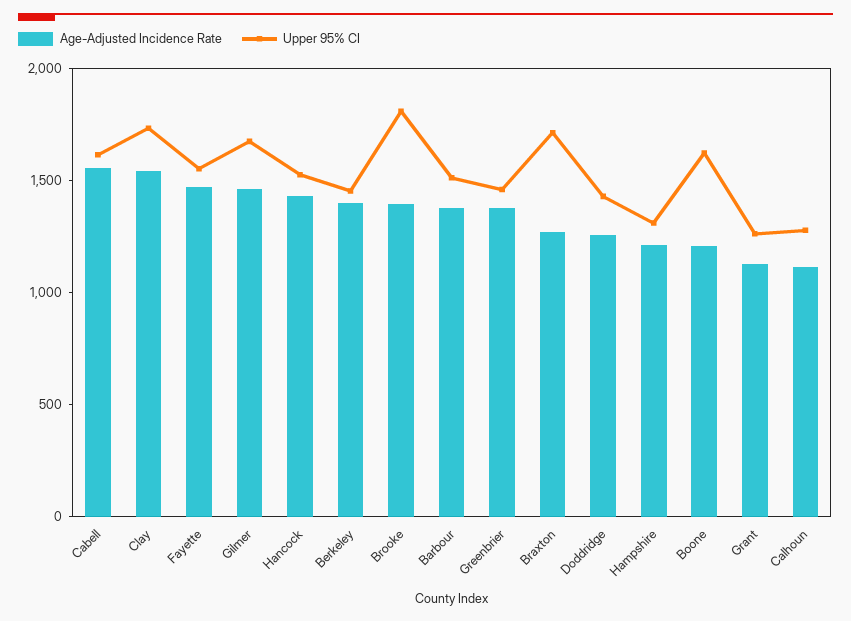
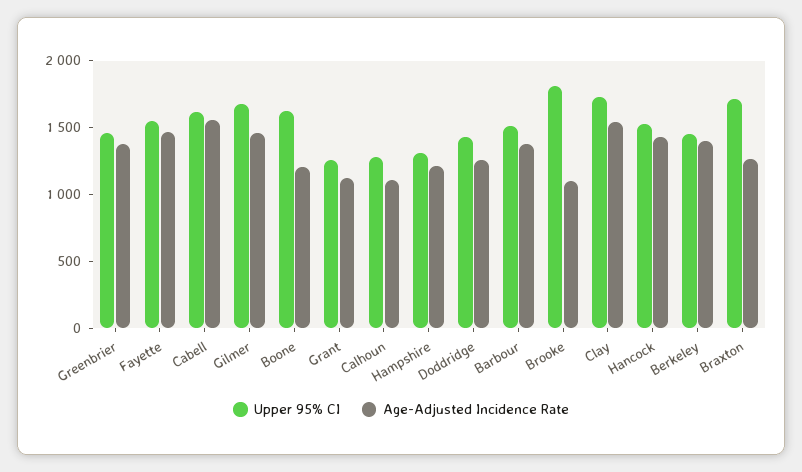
Age-Adjusted Incidence Rate, Brooke: 1400 -> 1100

